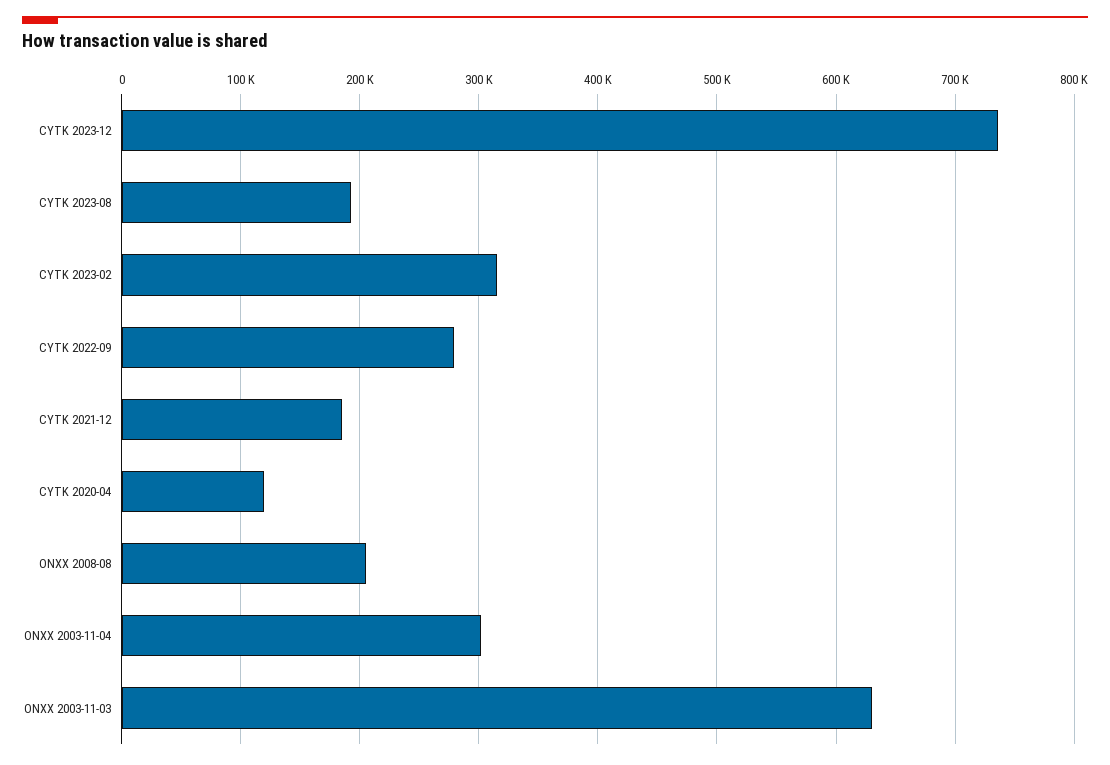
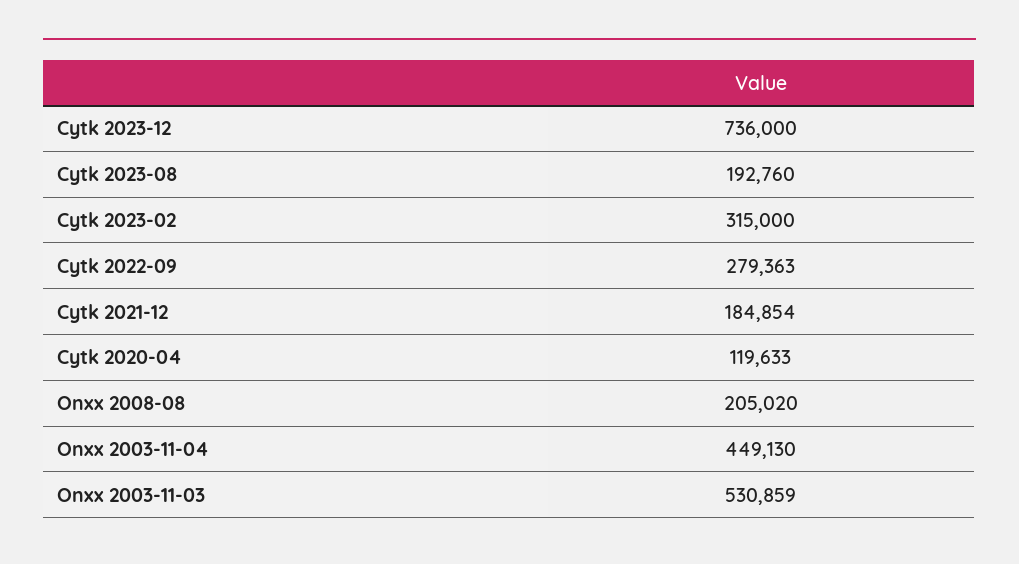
ONXX 2003-11-04: 300000 -> 449130
ONXX 2003-11-03: 630000 -> 530859

